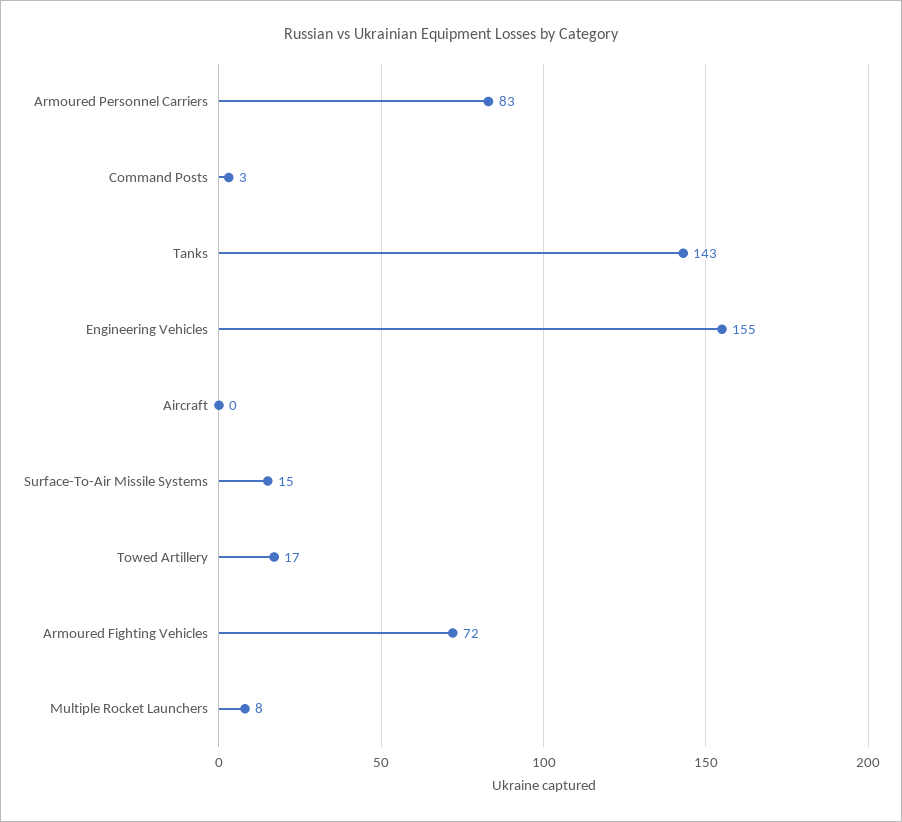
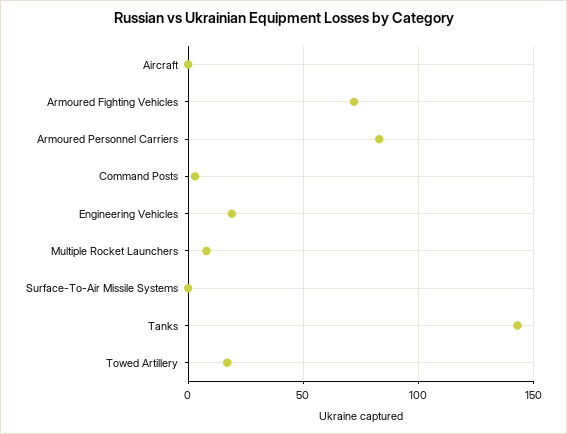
Engineering Vehicles: 155 -> 20
Surface-To-Air Missile Systems: 15 -> 0

